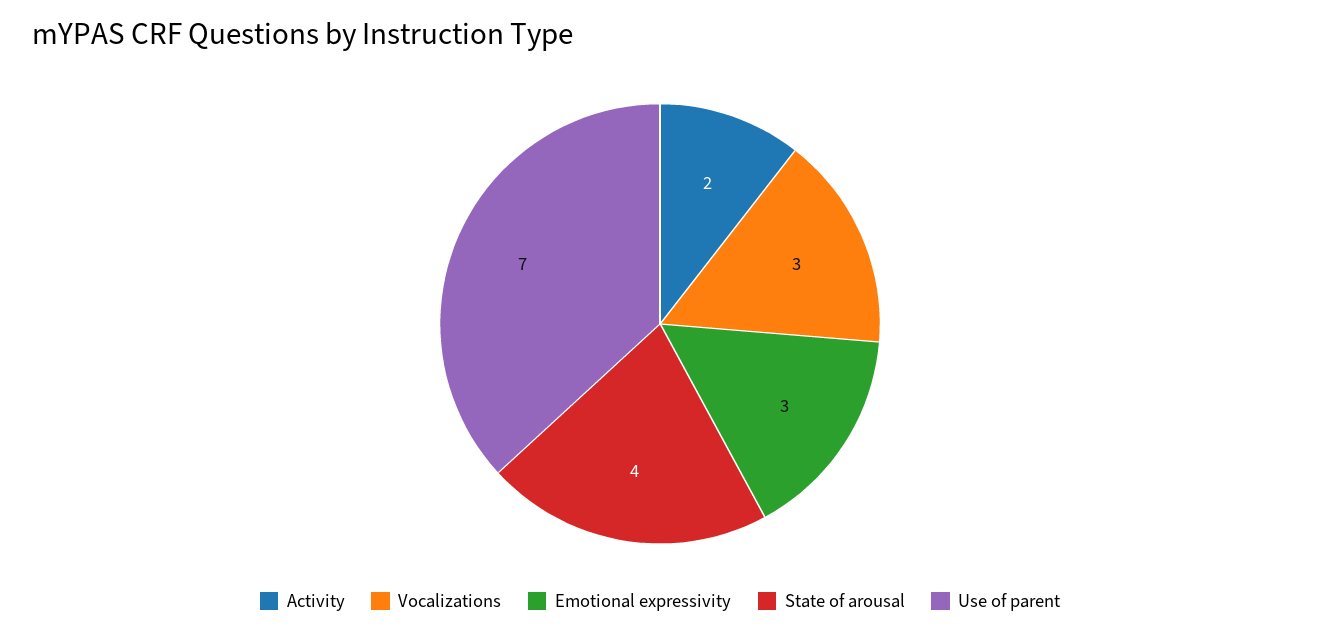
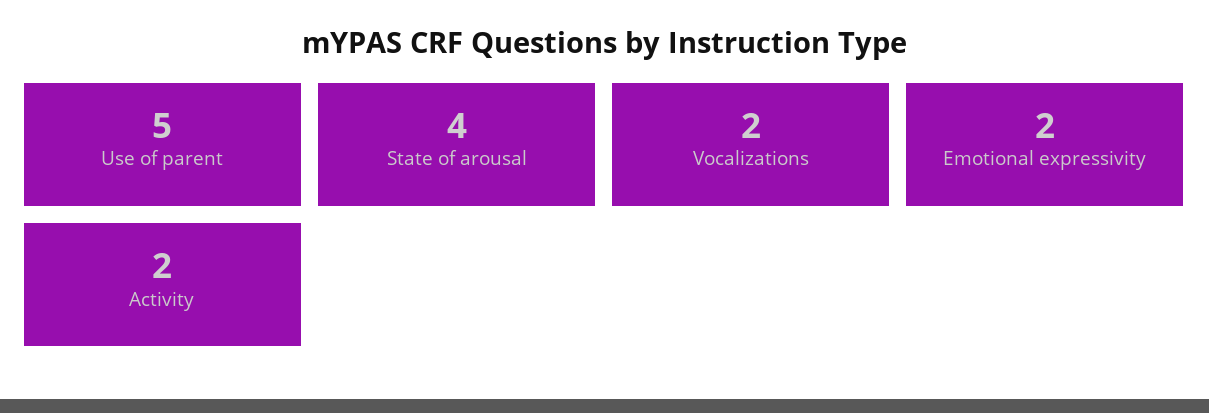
Vocalizations: 3 -> 2
Emotional expressivity: 3 -> 2
Use of parent: 7 -> 5

